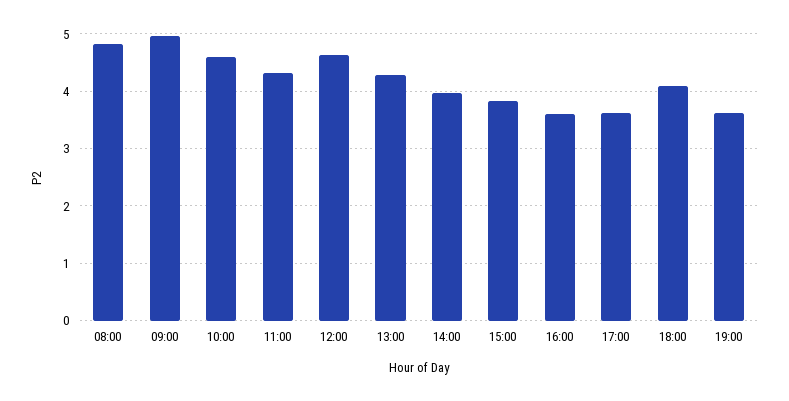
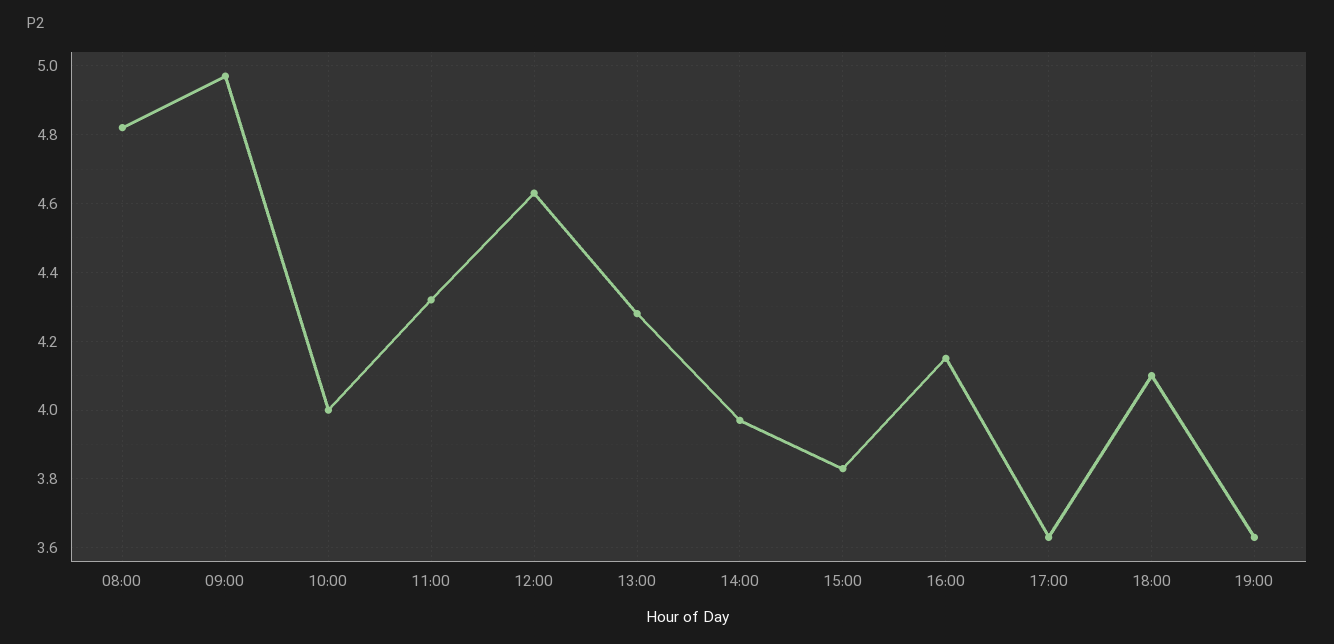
10:00: 4.6 -> 4
16:00: 3.6 -> 4.15

